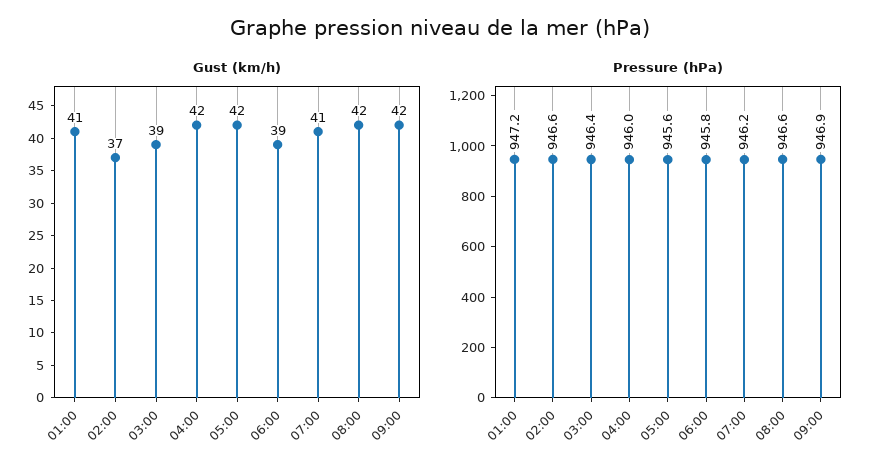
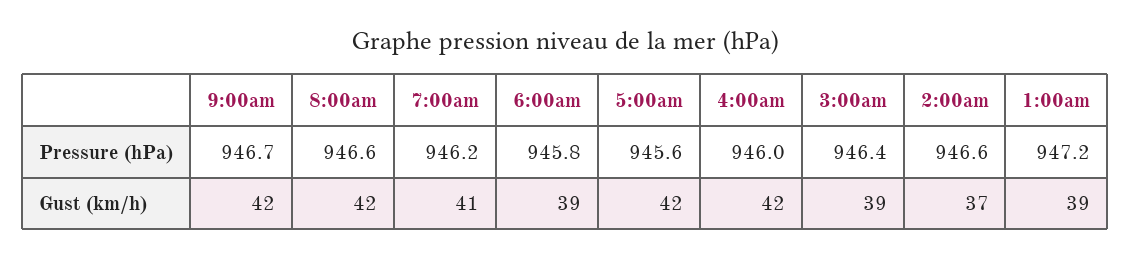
Gust (km/h), 01:00: 41 -> 39
Pressure (hPa), 09:00: 946.9 -> 946.7

